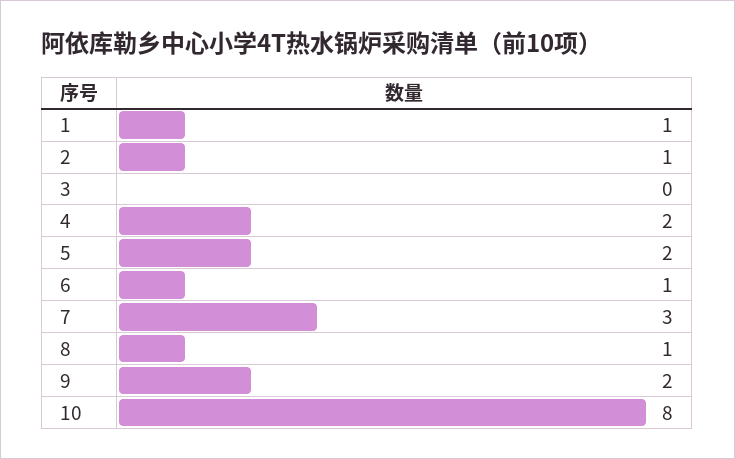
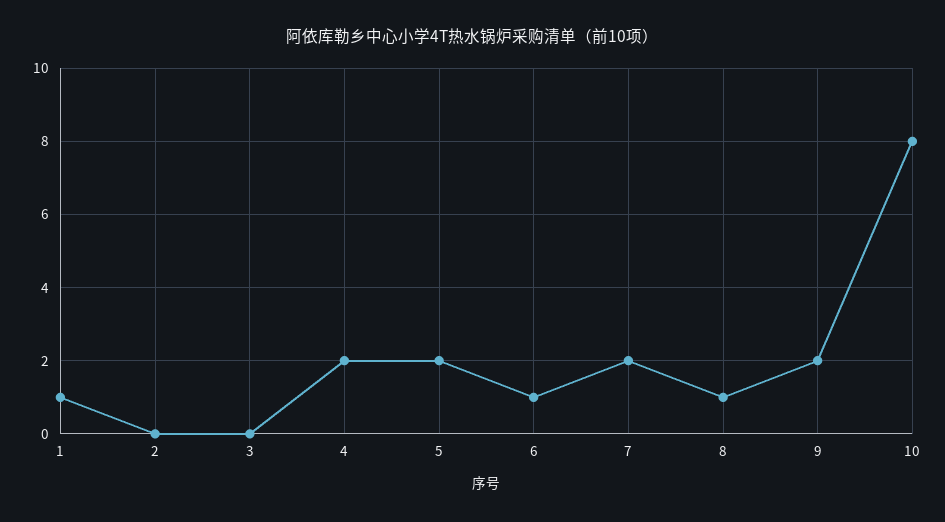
2: 1 -> 0
7: 3 -> 2

